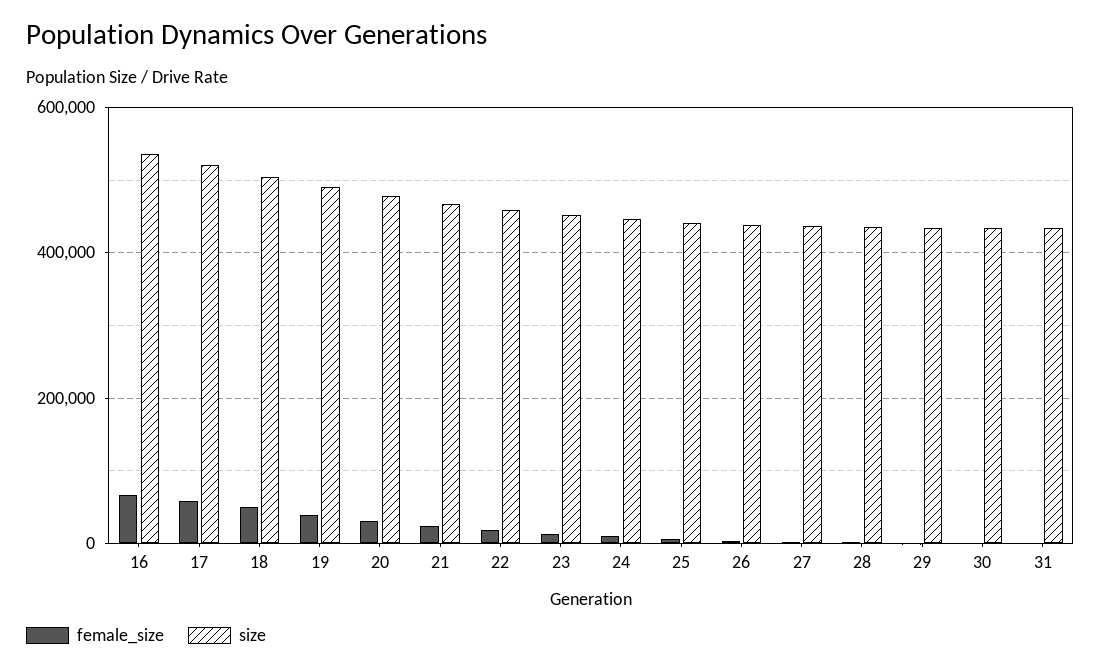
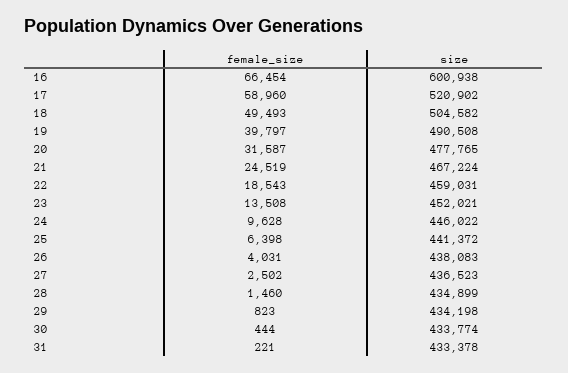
size, 16: 540000 -> 600938

